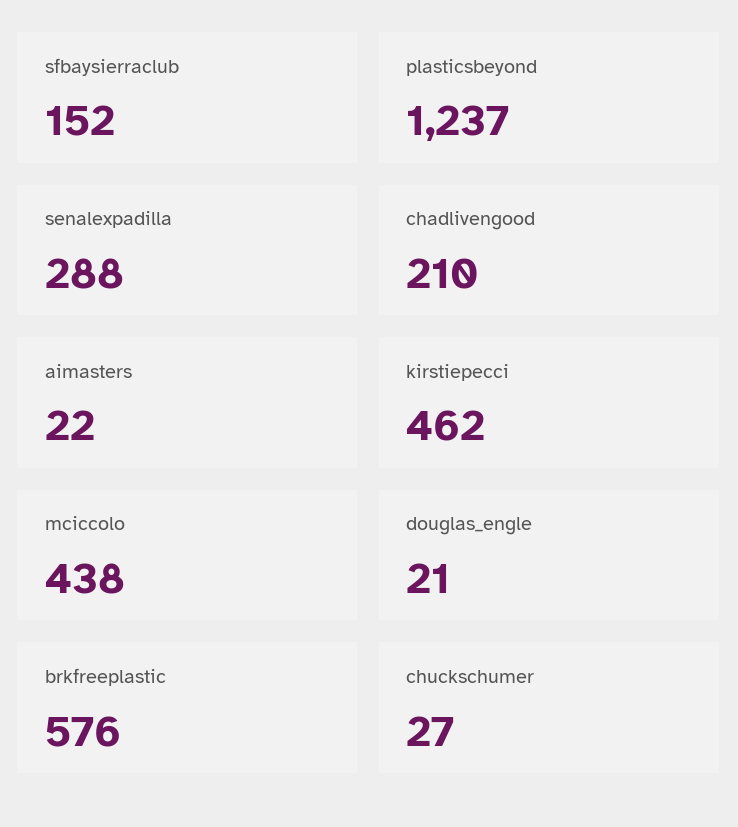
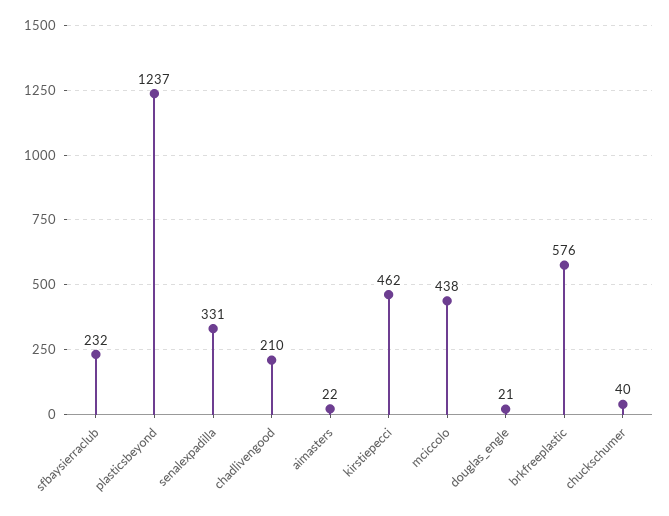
sfbaysierraclub: 152 -> 232
senalexpadilla: 288 -> 331
chuckschumer: 27 -> 40

